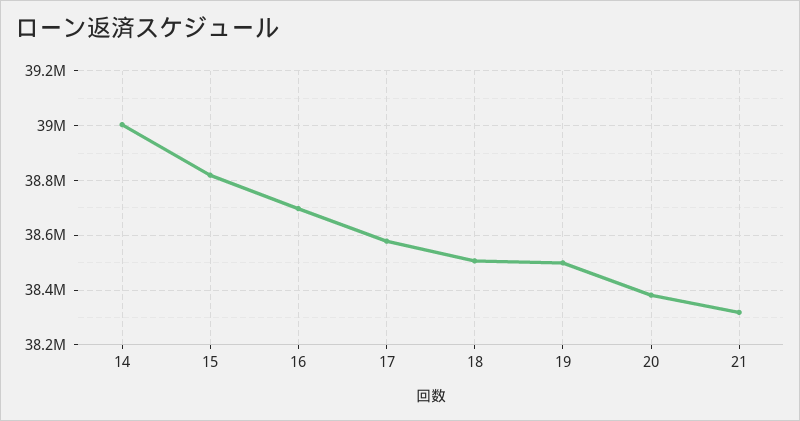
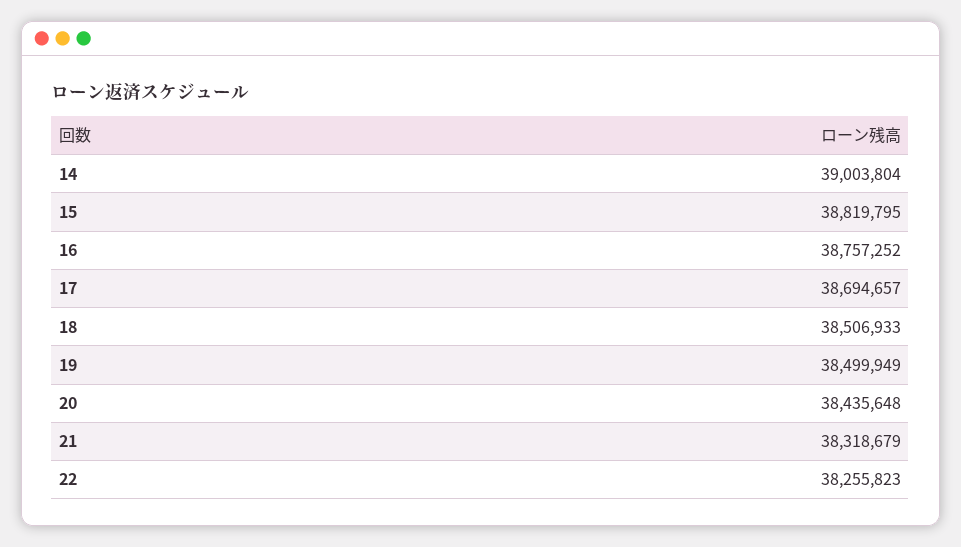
16: 38700000 -> 38757252
17: 38575000 -> 38694657
20: 38375000 -> 38435648
22: none -> 38255823

